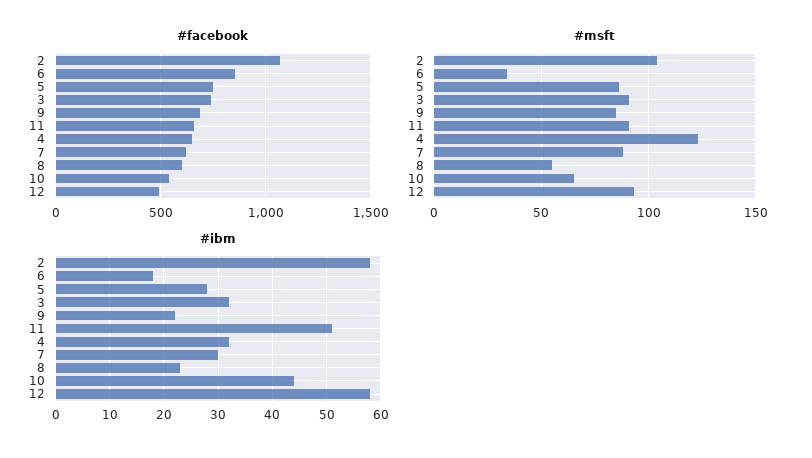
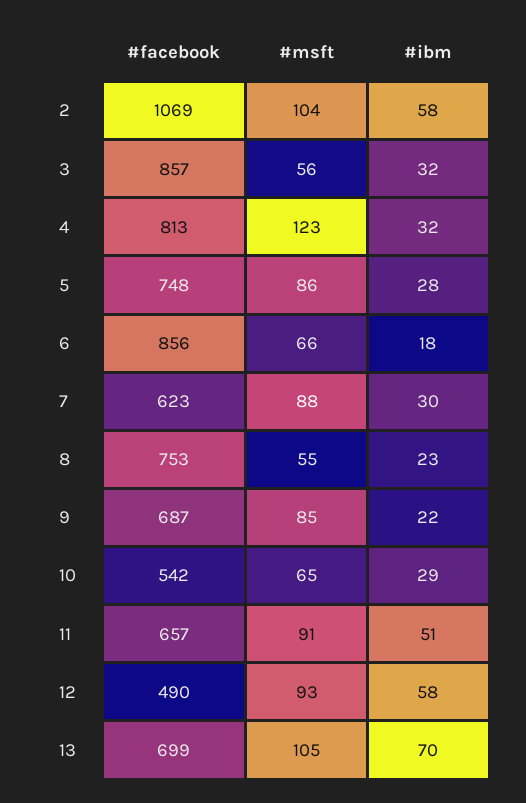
#facebook, 3: 750 -> 857
#facebook, 4: 650 -> 813
#facebook, 8: 600 -> 753
#msft, 6: 35 -> 66
#msft, 3: 90 -> 56
#ibm, 10: 45 -> 29
#facebook, 13: none -> 699
#msft, 13: none -> 105
#ibm, 13: none -> 70

